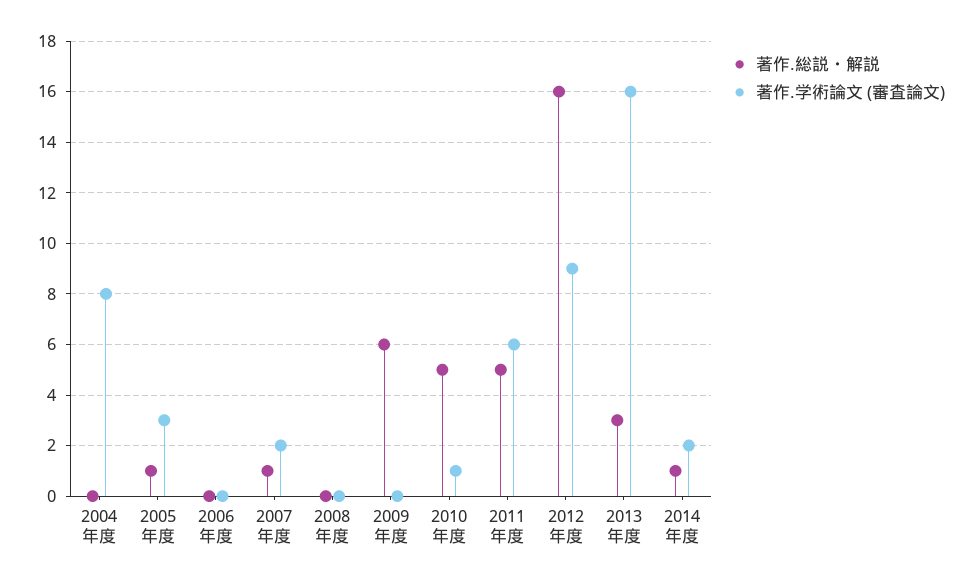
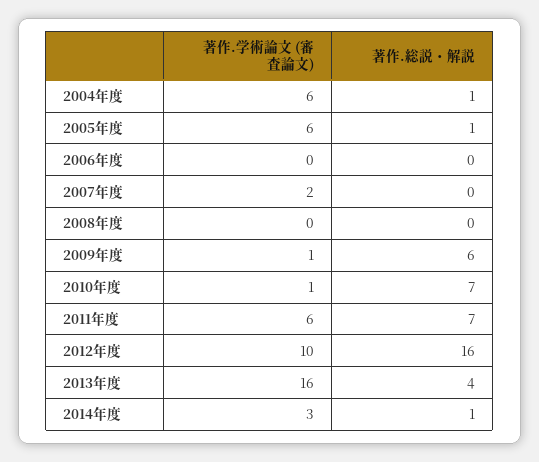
著作.総説・解説, 2004年度: 0 -> 1
著作.学術論文 (審査論文), 2004年度: 8 -> 6
著作.学術論文 (審査論文), 2005年度: 3 -> 6
著作.総説・解説, 2007年度: 1 -> 0
著作.学術論文 (審査論文), 2009年度: 0 -> 1
著作.総説・解説, 2010年度: 5 -> 7
著作.総説・解説, 2011年度: 5 -> 7
著作.学術論文 (審査論文), 2012年度: 9 -> 10
著作.総説・解説, 2013年度: 3 -> 4
著作.学術論文 (審査論文), 2014年度: 2 -> 3

